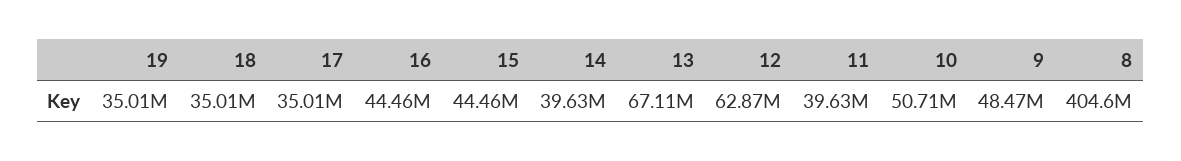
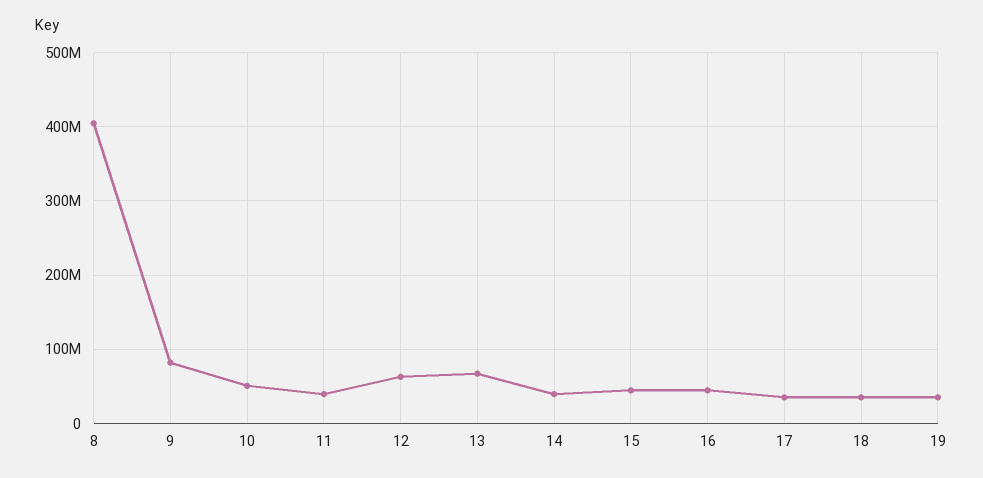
9: 48470000 -> 80000000

